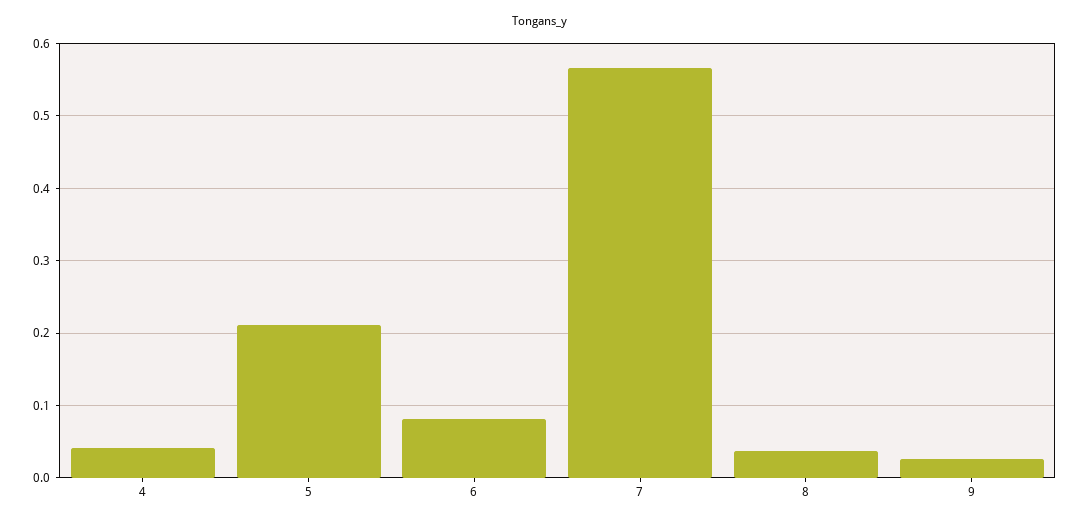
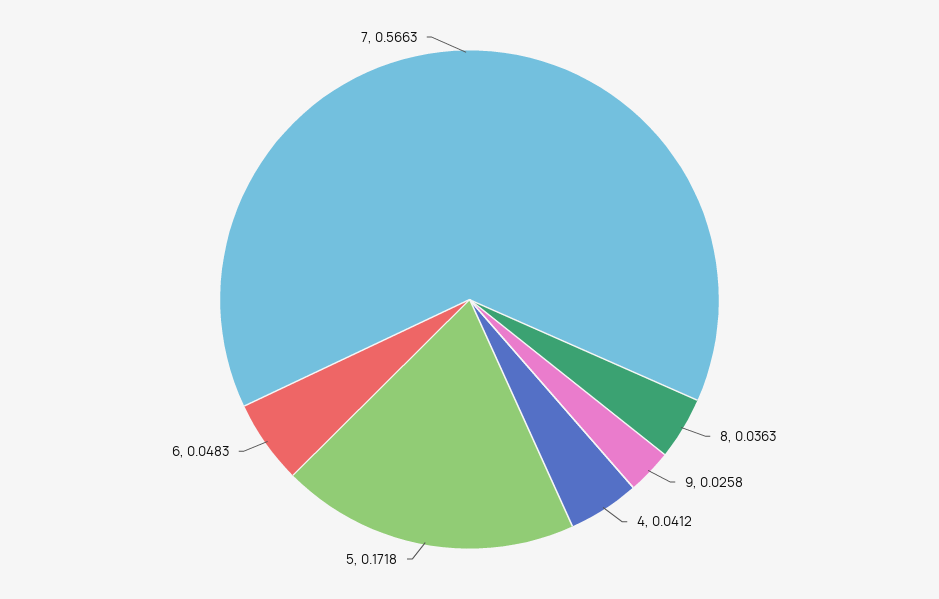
5: 0.21 -> 0.1718
6: 0.08 -> 0.0483

